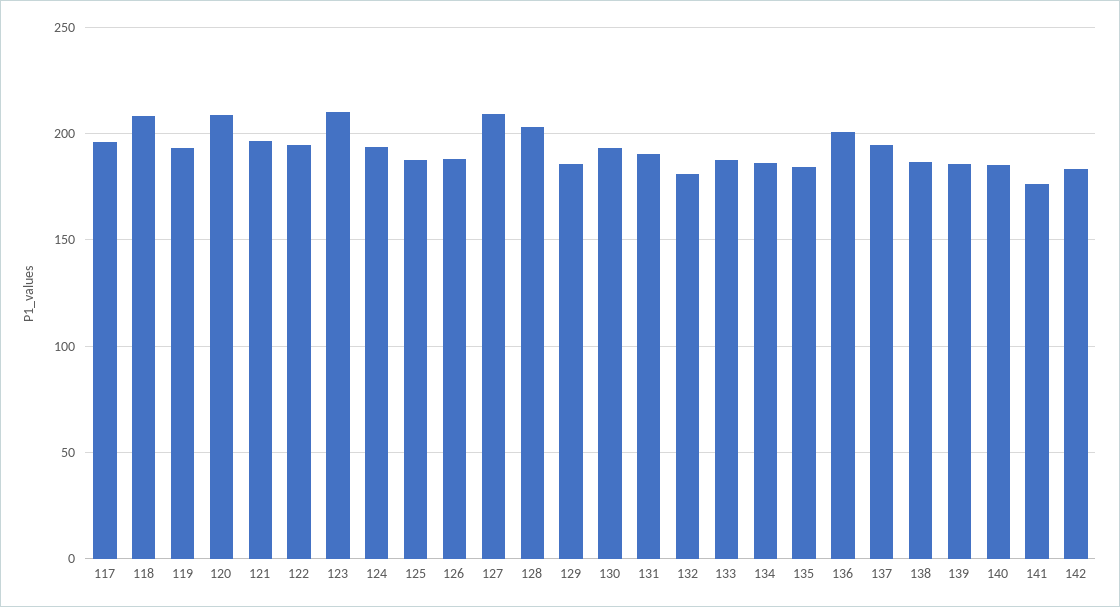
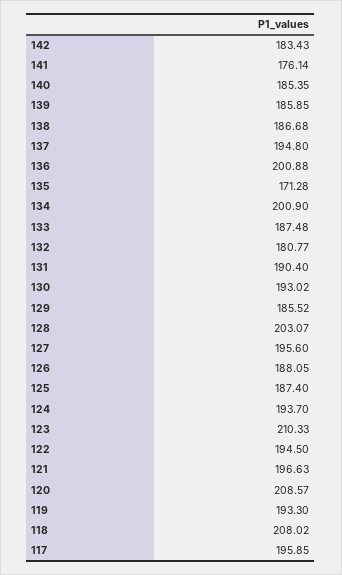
127: 210 -> 195.6
134: 185 -> 200.9
135: 185 -> 171.28

